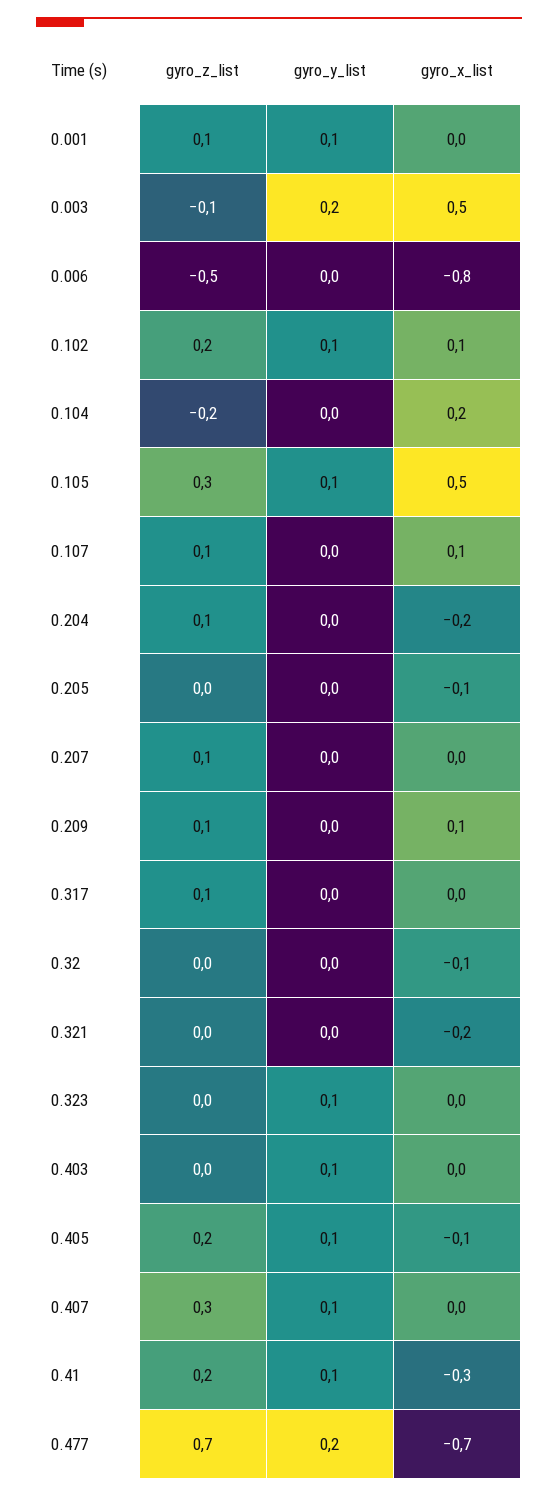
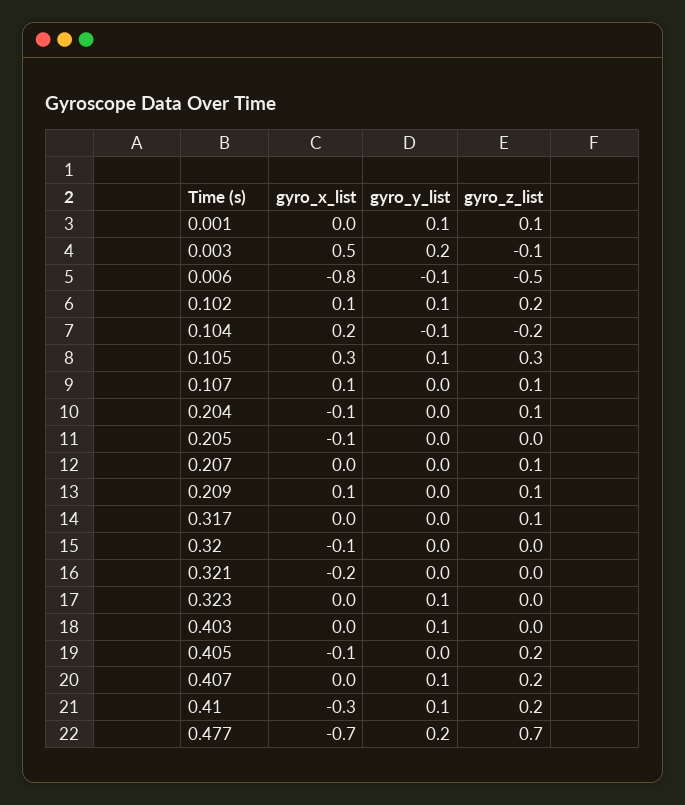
gyro_y_list, 0.006: 0 -> -0.1
gyro_y_list, 0.104: 0 -> -0.1
gyro_x_list, 0.105: 0.5 -> 0.3
gyro_x_list, 0.204: -0.2 -> -0.1
gyro_y_list, 0.405: 0.1 -> 0
gyro_z_list, 0.407: 0.3 -> 0.2

